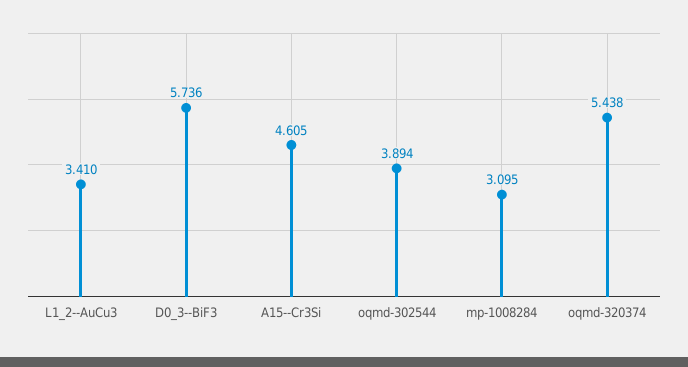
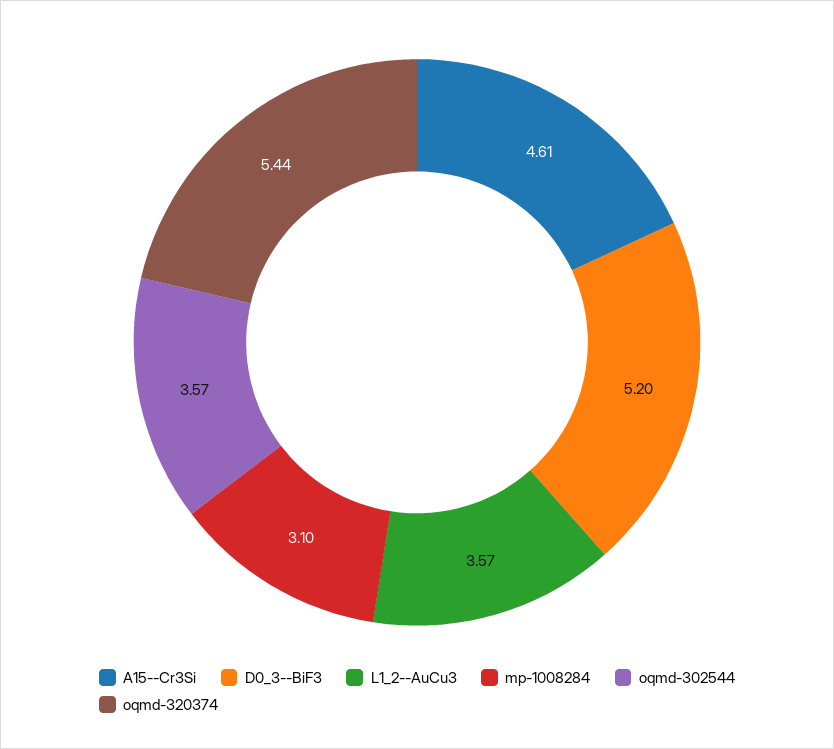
L1_2--AuCu3: 3.41 -> 3.57
D0_3--BiF3: 5.736 -> 5.2
oqmd-302544: 3.894 -> 3.57

